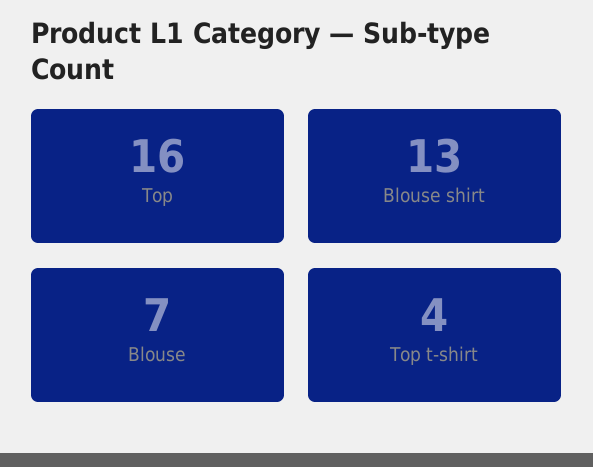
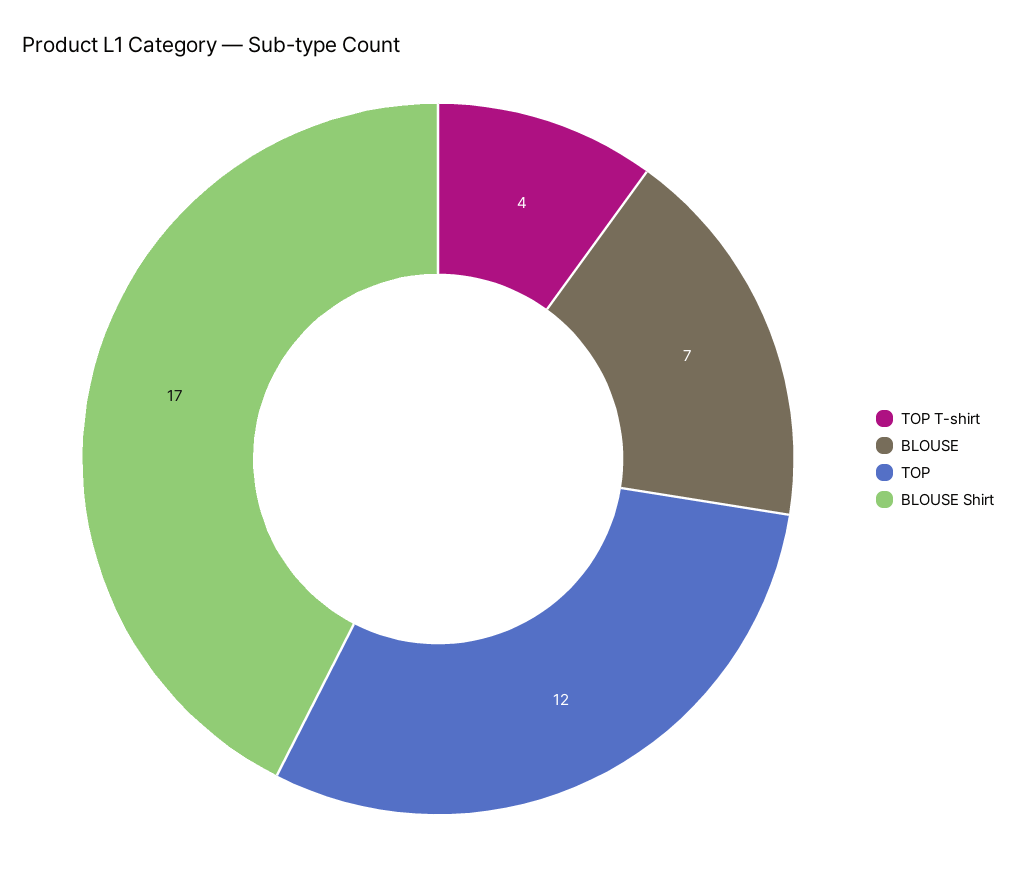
Top: 16 -> 12
Blouse shirt: 13 -> 17

